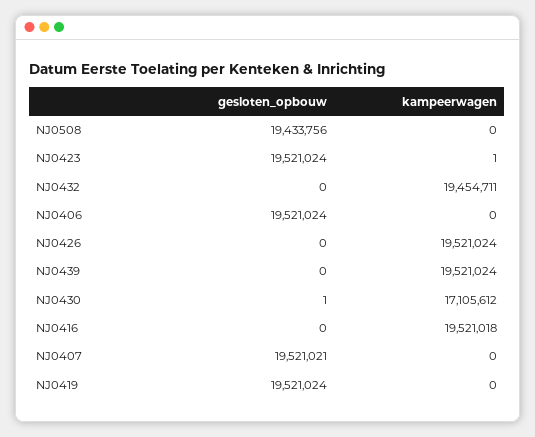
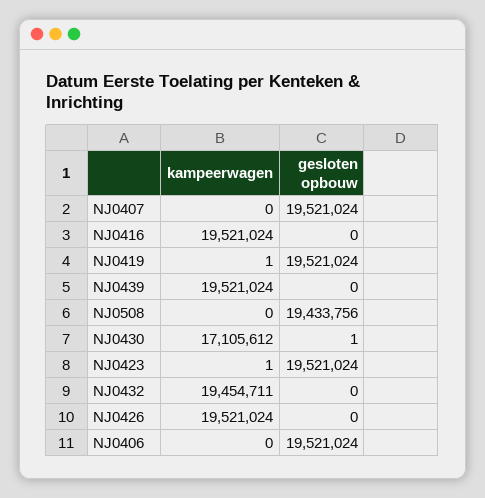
kampeerwagen, NJ0416: 19521018 -> 19521024
gesloten_opbouw, NJ0407: 19521021 -> 19521024
kampeerwagen, NJ0419: 0 -> 1

